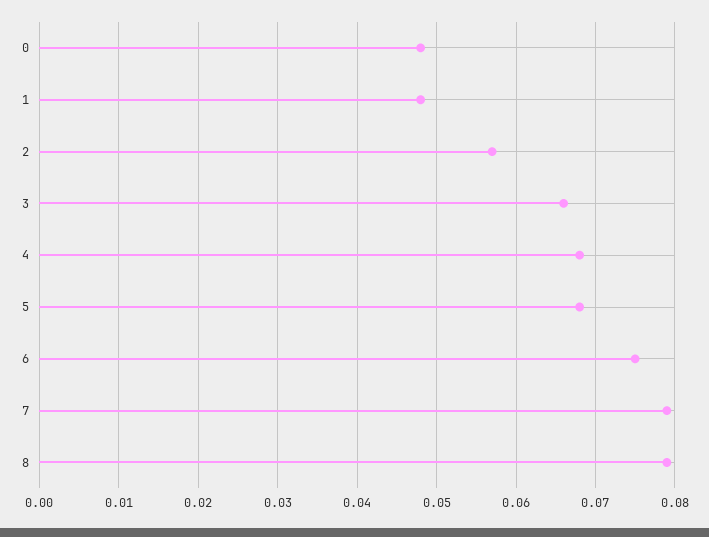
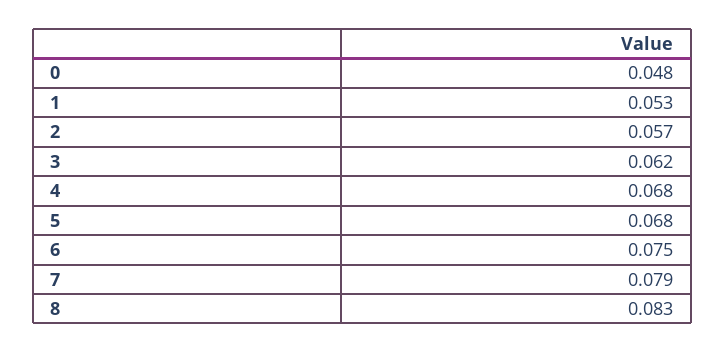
1: 0.048 -> 0.053
3: 0.066 -> 0.062
8: 0.079 -> 0.083

